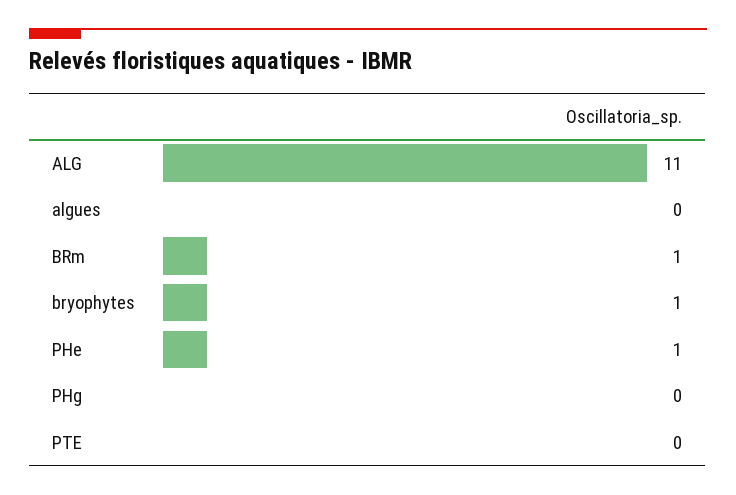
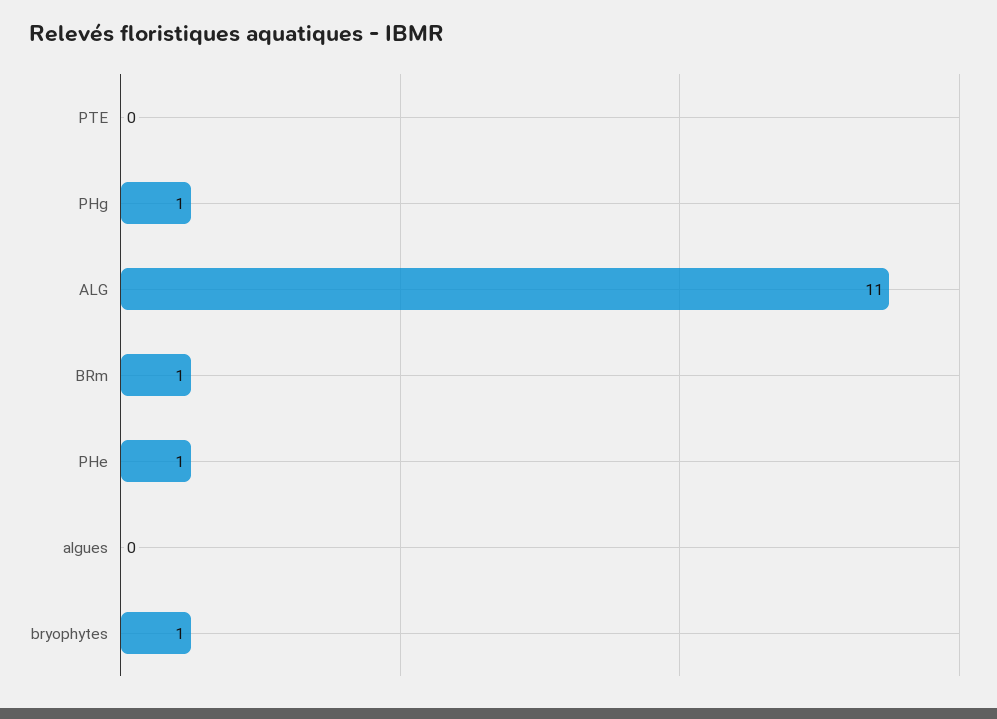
PHg: 0 -> 1

